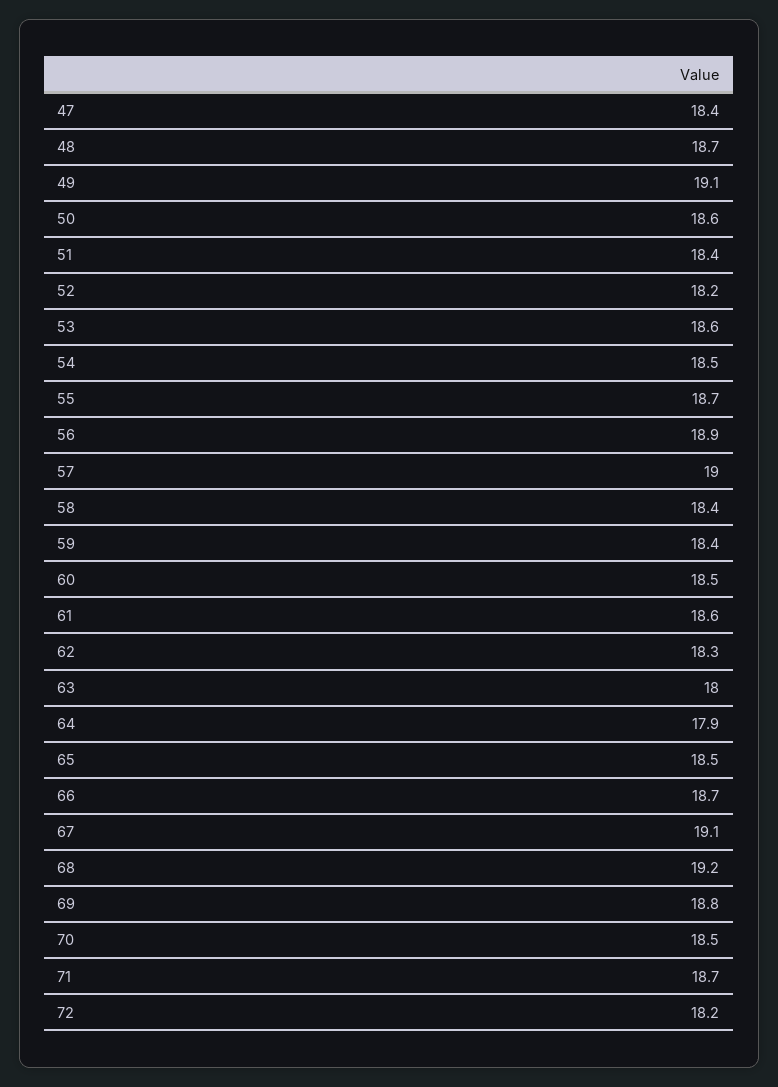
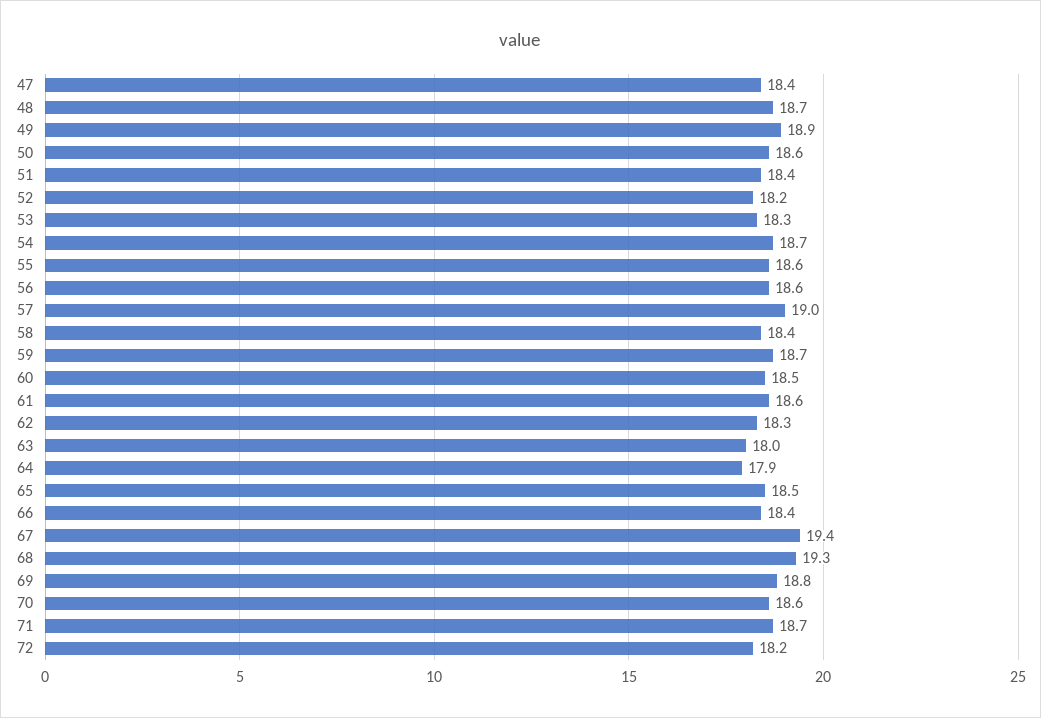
49: 19.1 -> 18.9
53: 18.6 -> 18.3
54: 18.5 -> 18.7
55: 18.7 -> 18.6
56: 18.9 -> 18.6
59: 18.4 -> 18.7
66: 18.7 -> 18.4
67: 19.1 -> 19.4
68: 19.2 -> 19.3
70: 18.5 -> 18.6

